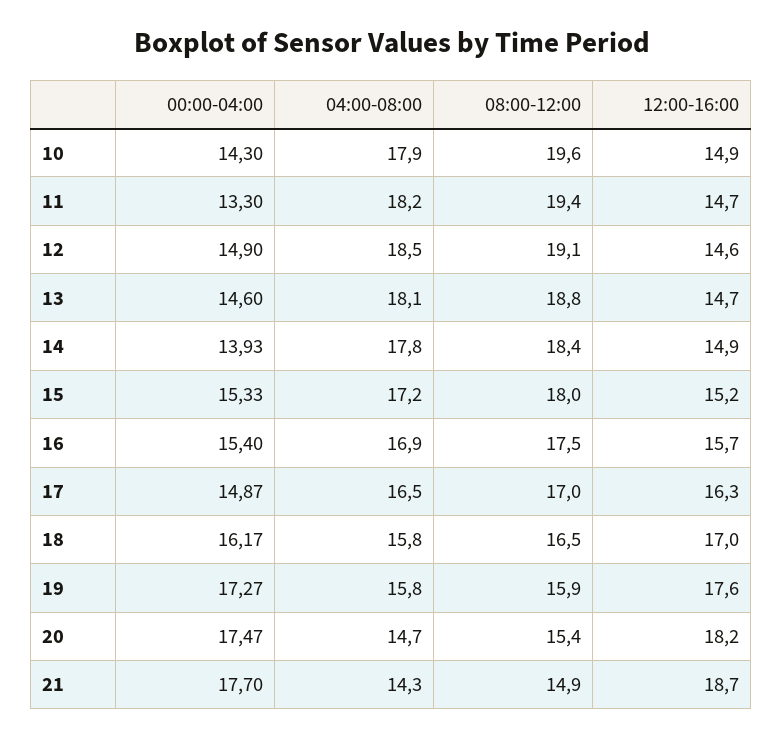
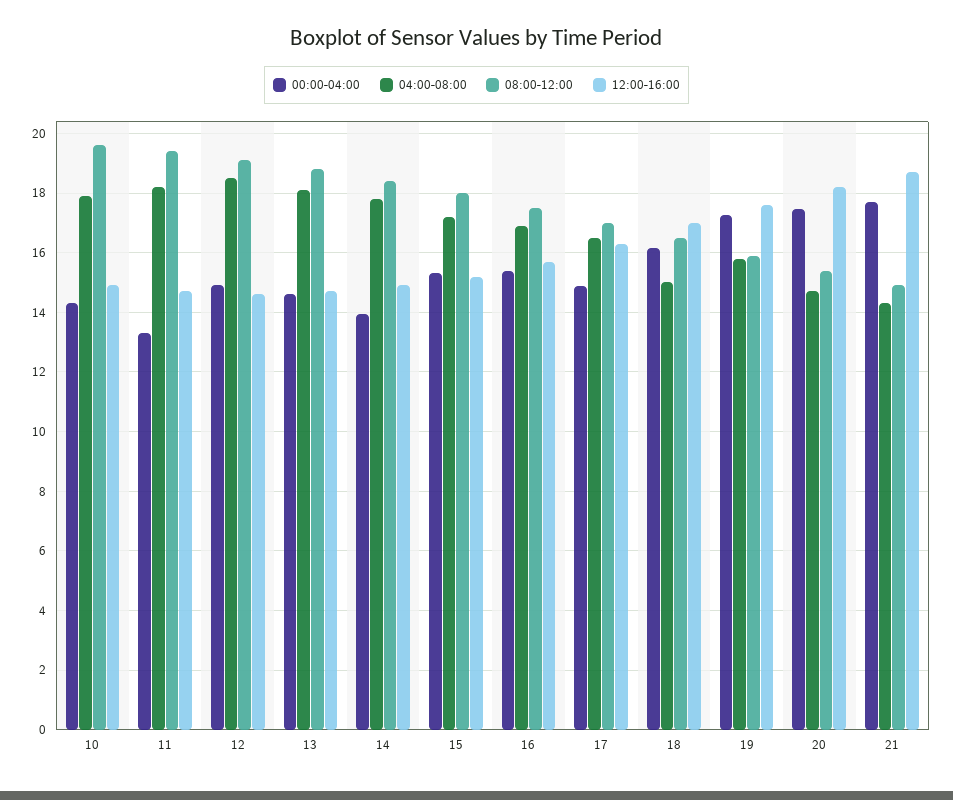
04:00-08:00, 18: 15.8 -> 15

